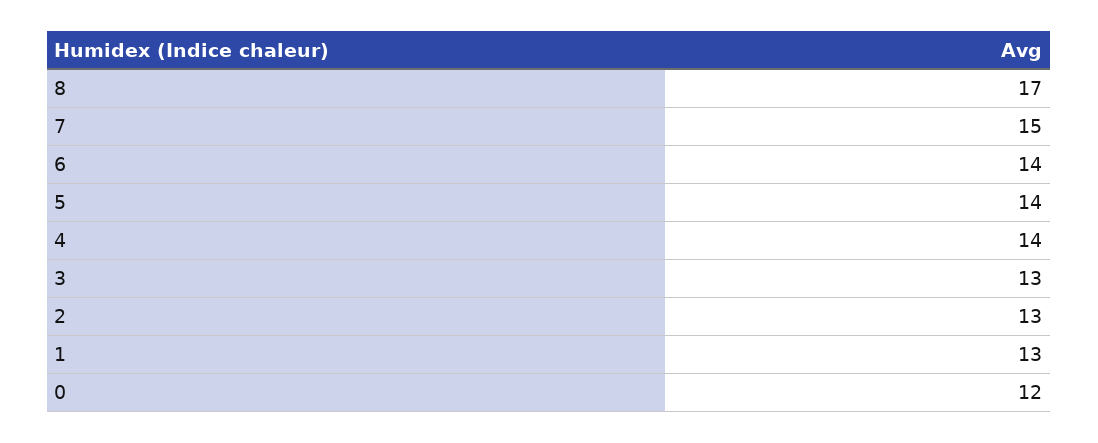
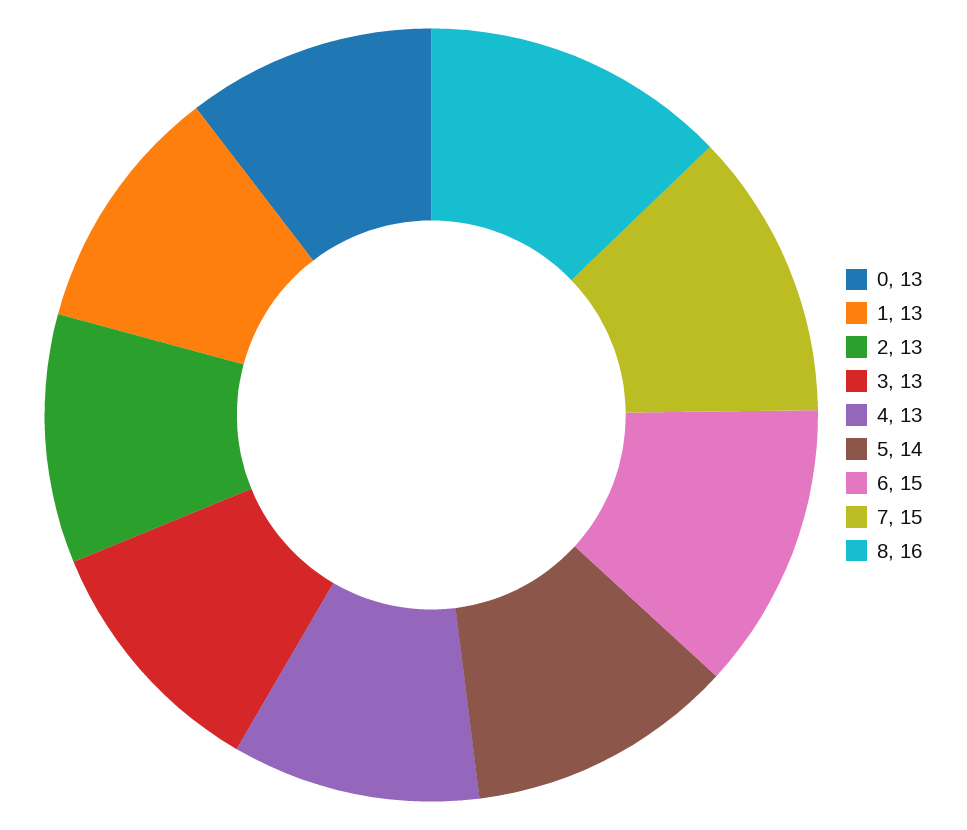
8: 17 -> 16
6: 14 -> 15
4: 14 -> 13
0: 12 -> 13

